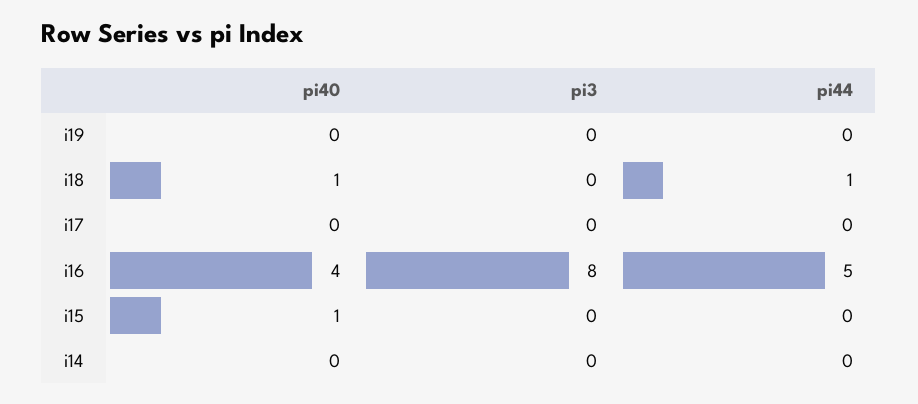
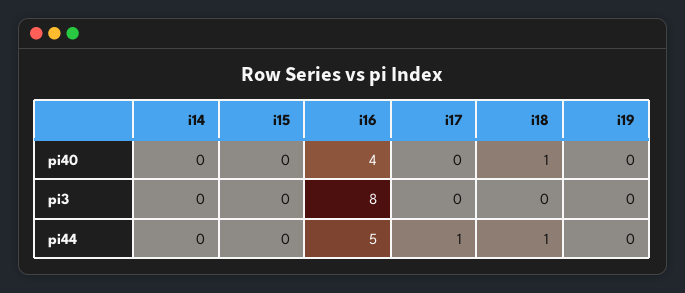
pi44, i17: 0 -> 1
pi40, i15: 1 -> 0

